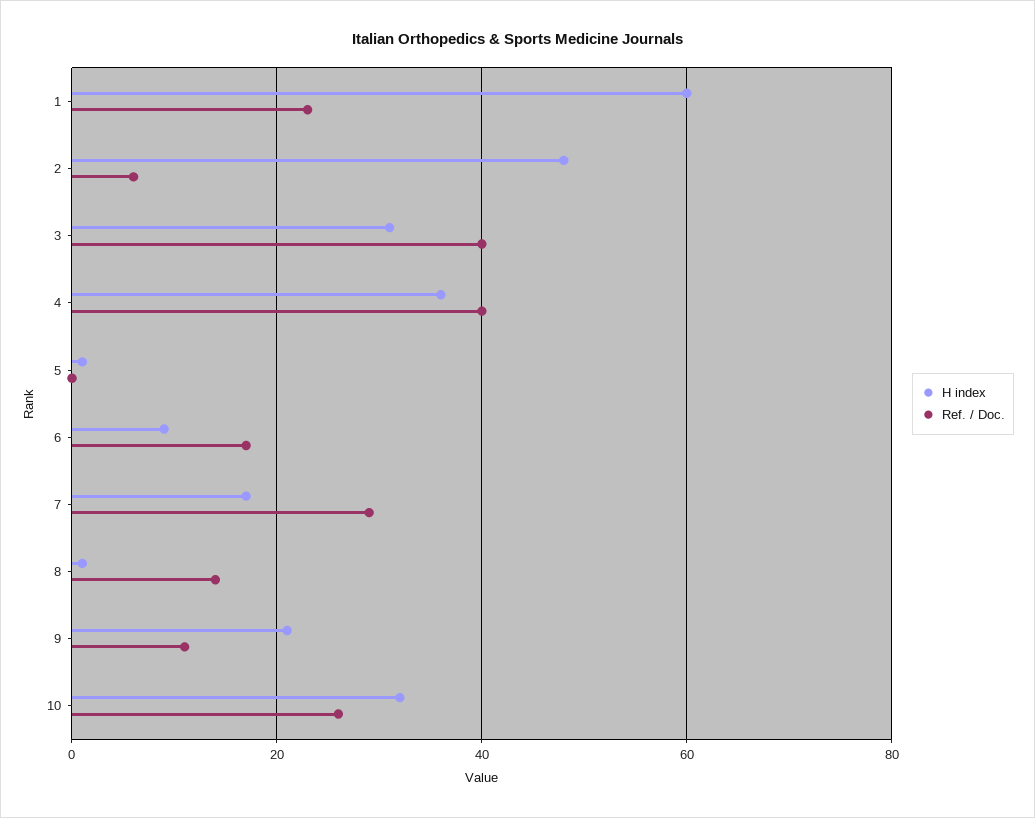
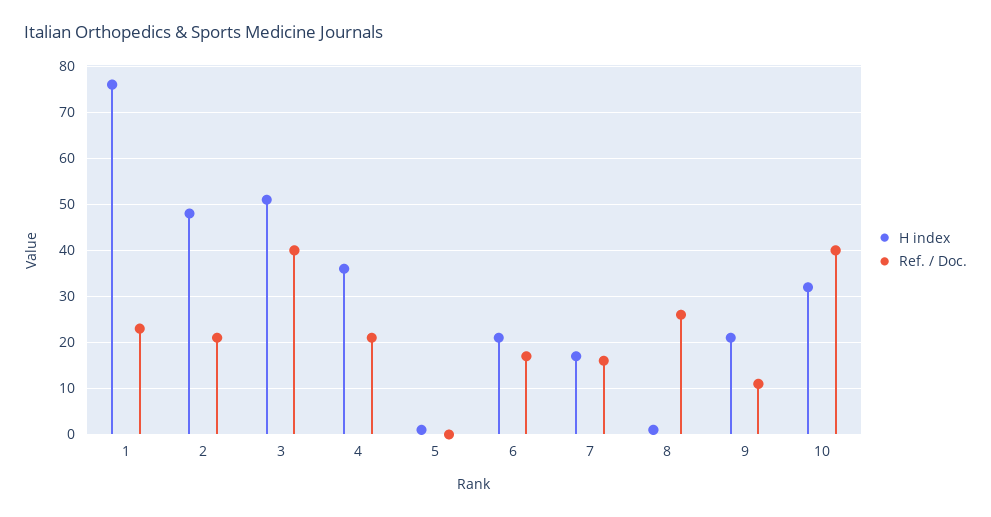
H index, 1: 60 -> 75
Ref. / Doc., 2: 5 -> 20
H index, 3: 30 -> 50
Ref. / Doc., 4: 40 -> 20
H index, 6: 10 -> 20
Ref. / Doc., 7: 30 -> 15
Ref. / Doc., 8: 15 -> 25
Ref. / Doc., 10: 25 -> 40

